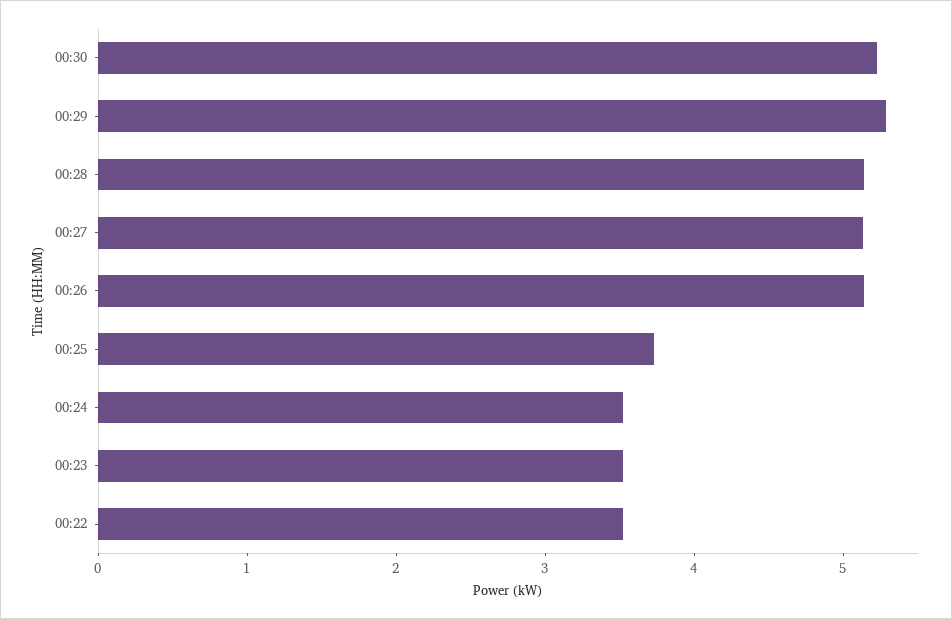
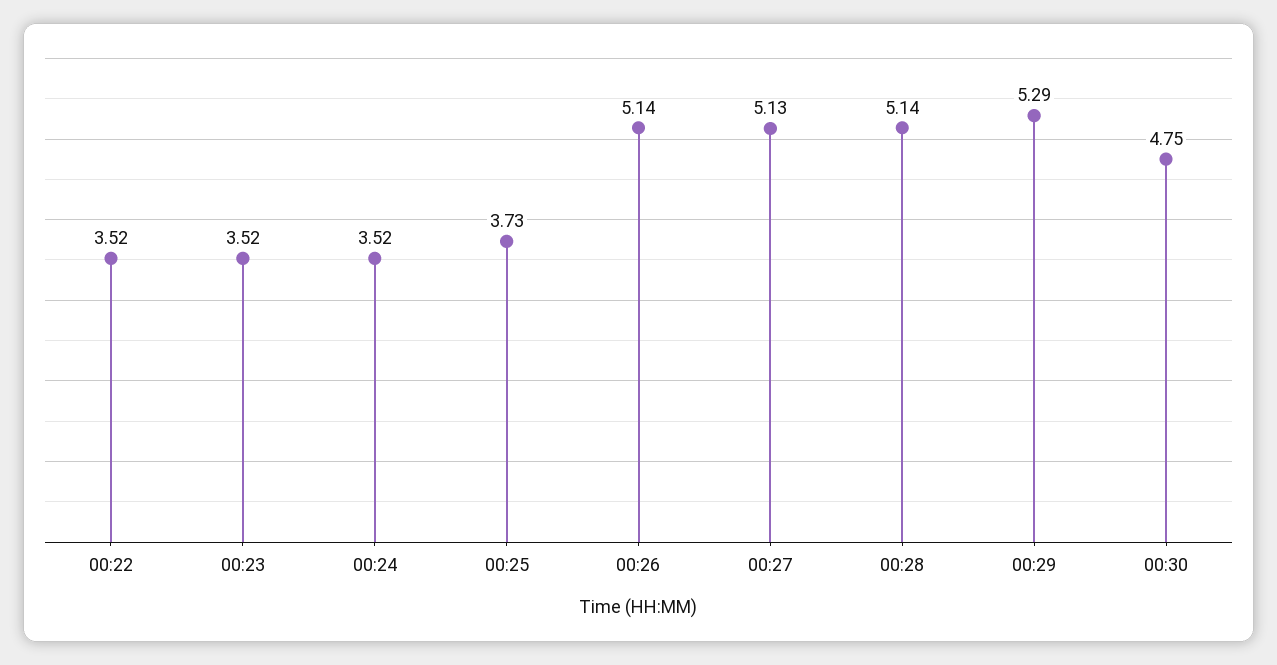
00:30: 5.2 -> 4.75

